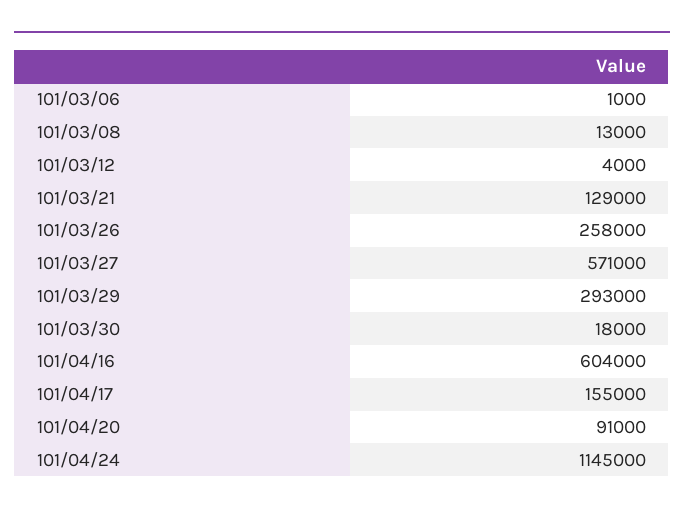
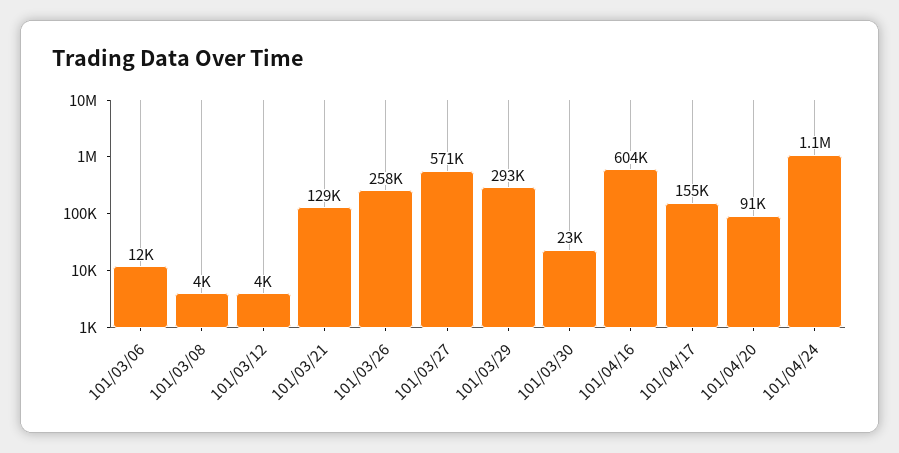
101/03/06: 1000 -> 12000
101/03/08: 13000 -> 4000
101/03/30: 18000 -> 23000

